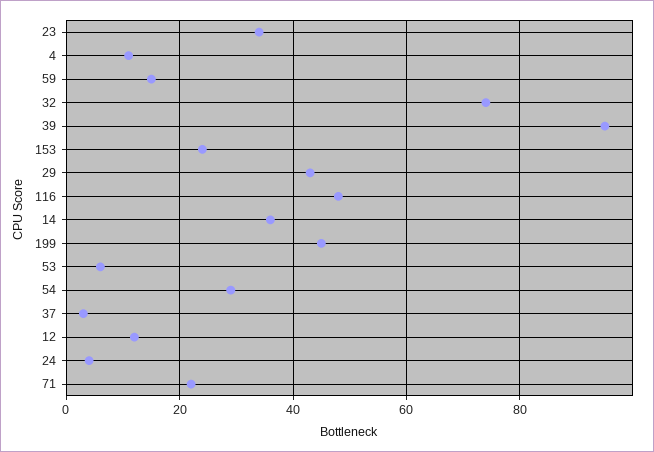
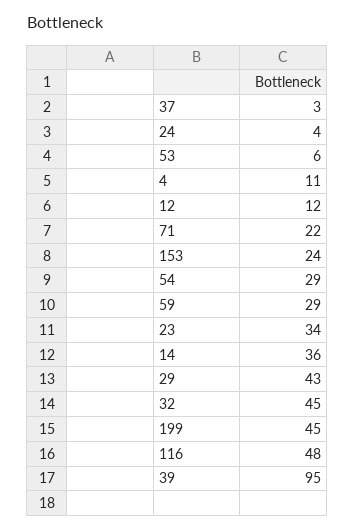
59: 15 -> 29
32: 75 -> 45

